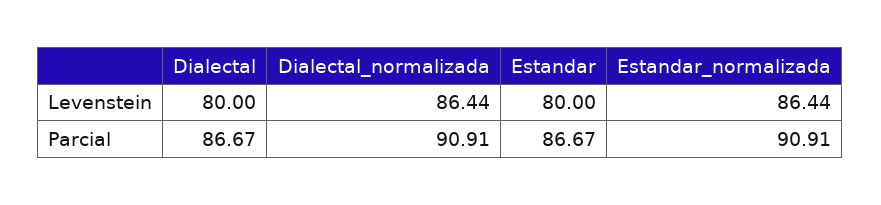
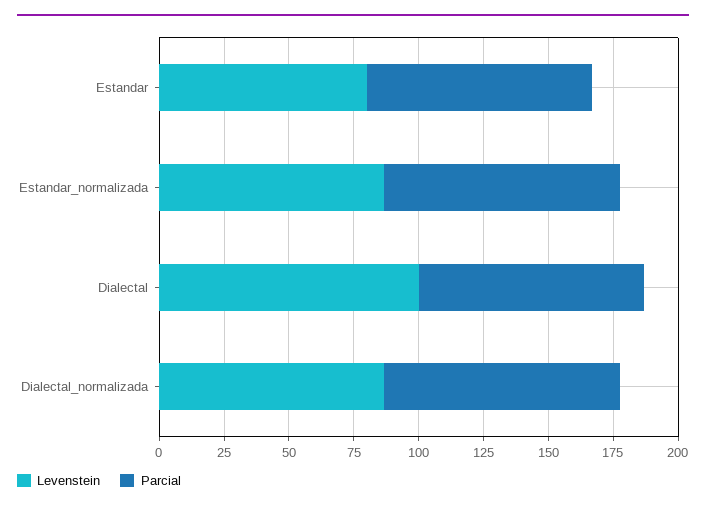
Levenstein, Dialectal: 80 -> 100

